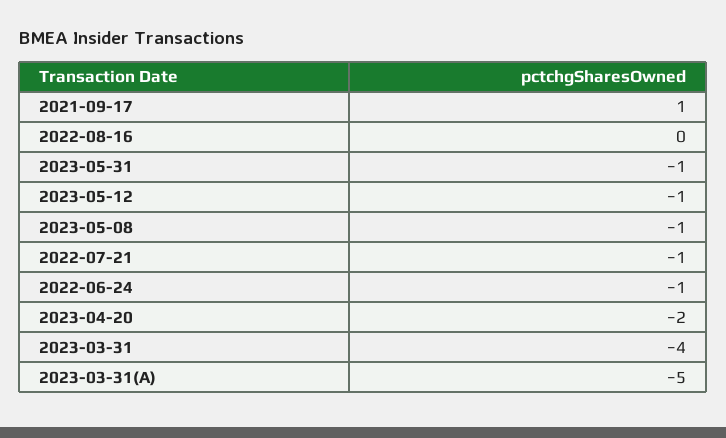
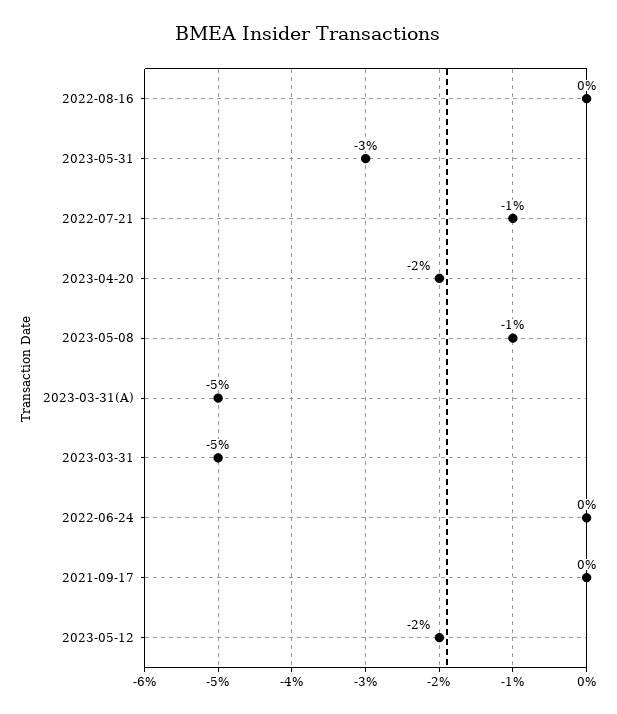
2021-09-17: 1 -> 0
2023-05-31: -1 -> -3
2023-05-12: -1 -> -2
2022-06-24: -1 -> 0
2023-03-31: -4 -> -5

